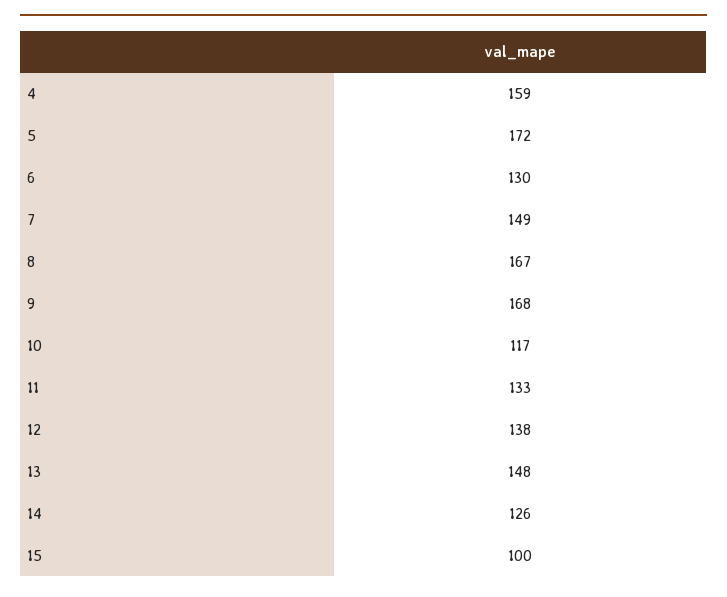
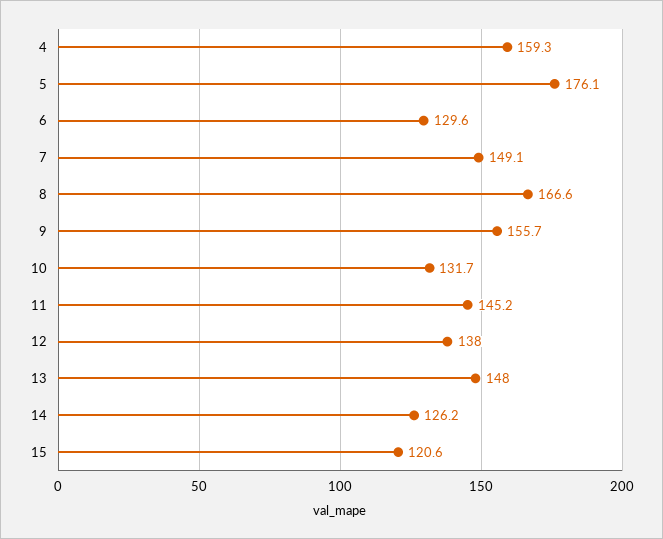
5: 172 -> 176.1
9: 168 -> 155.7
10: 117 -> 131.7
11: 133 -> 145.2
15: 100 -> 120.6

